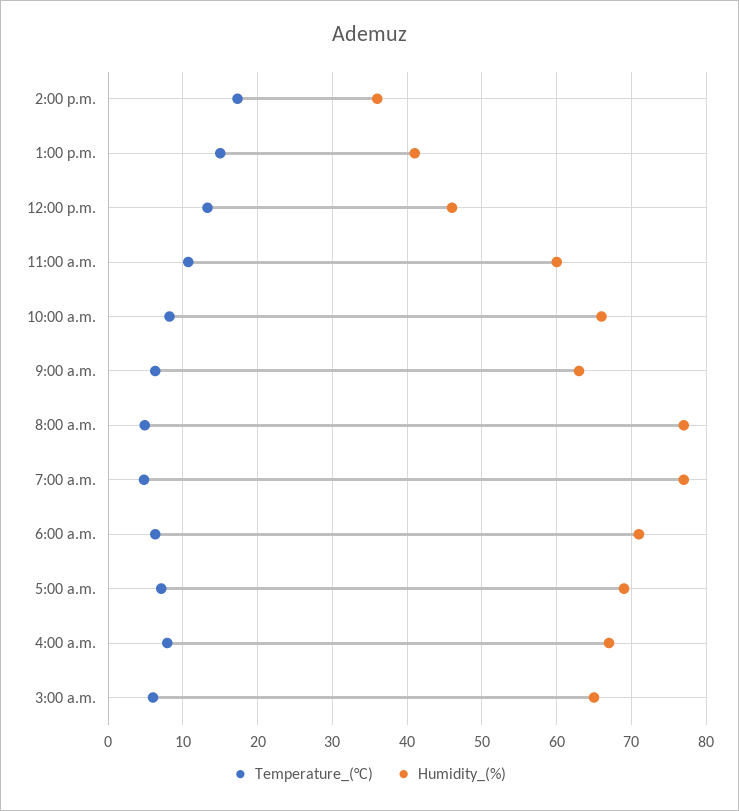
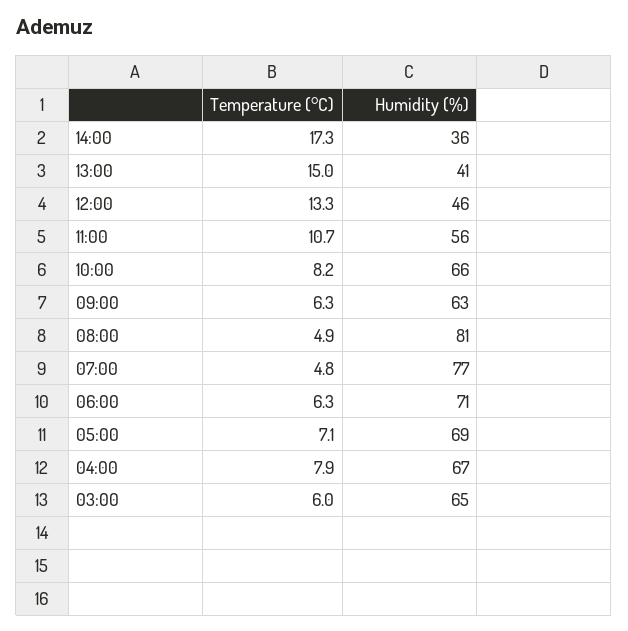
Humidity_(%), 11:00 a.m.: 60 -> 56
Humidity_(%), 8:00 a.m.: 77 -> 81

